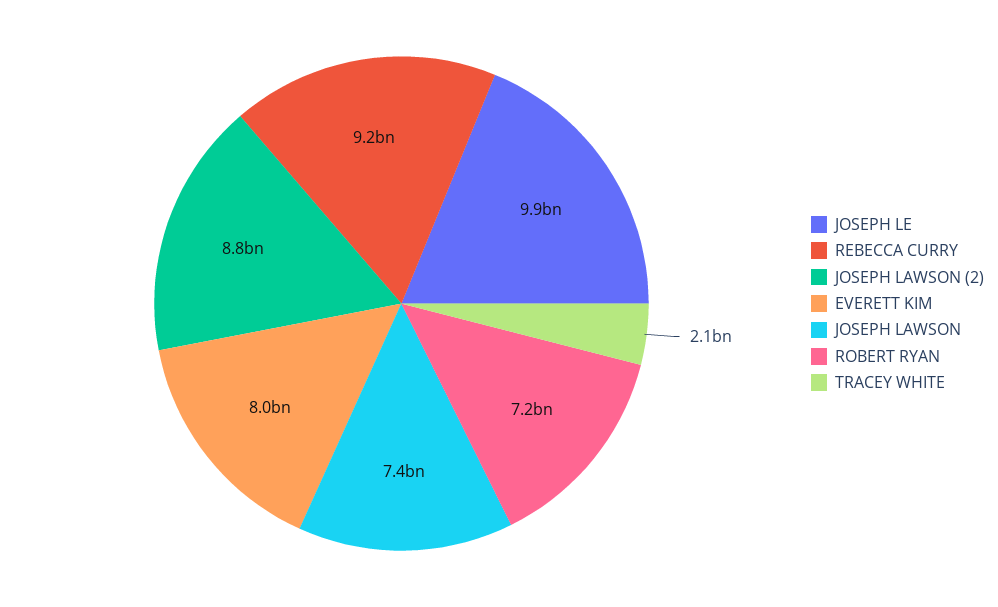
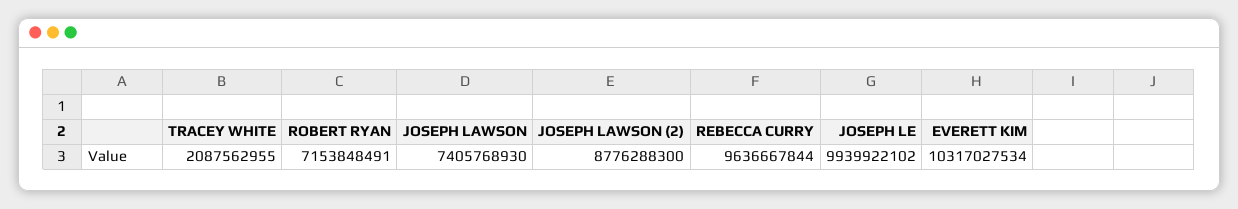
REBECCA CURRY: 9200000000 -> 9636667844
EVERETT KIM: 8000000000 -> 10317027534

